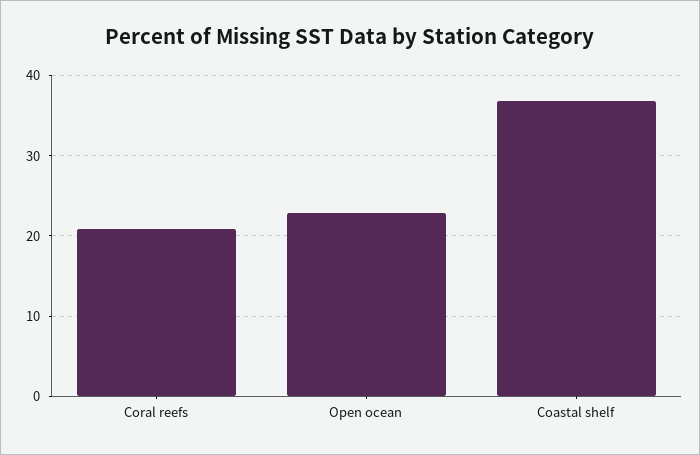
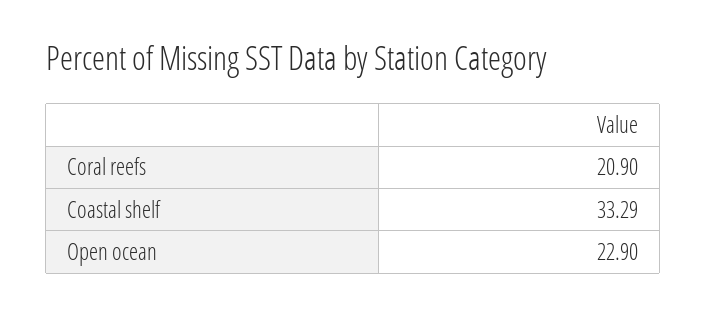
Coastal shelf: 37 -> 33.29

